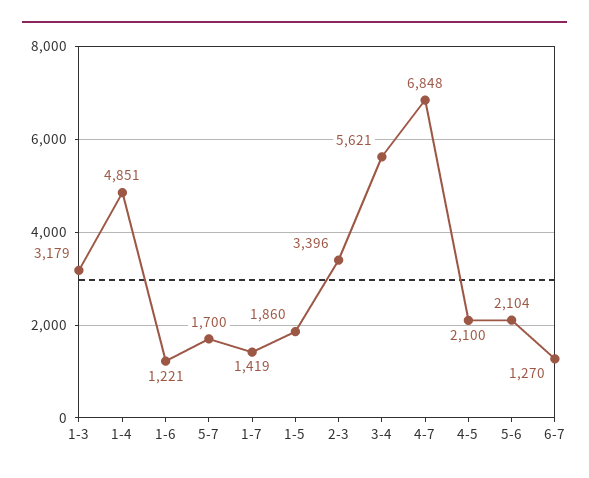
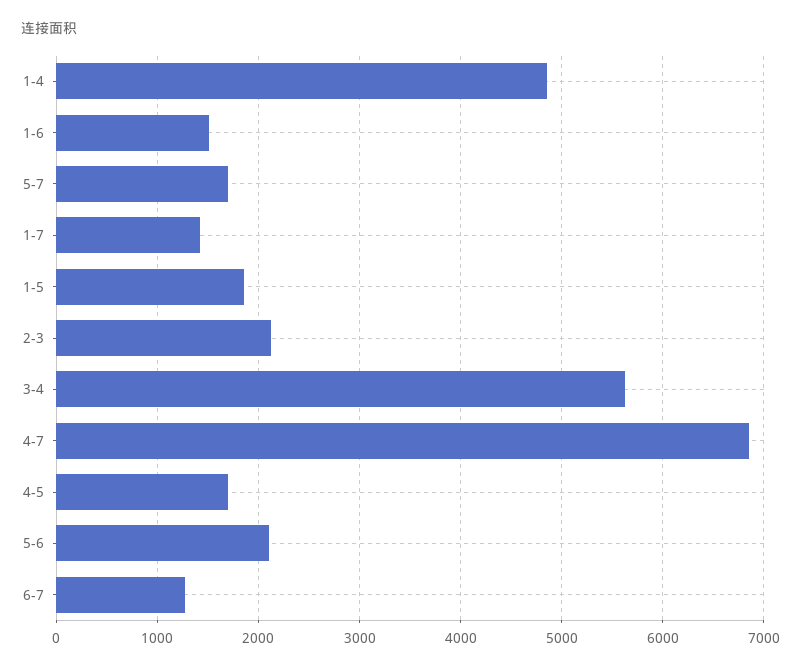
1-3: 3179 -> none
1-6: 1221 -> 1500
2-3: 3396 -> 2100
4-5: 2100 -> 1700

